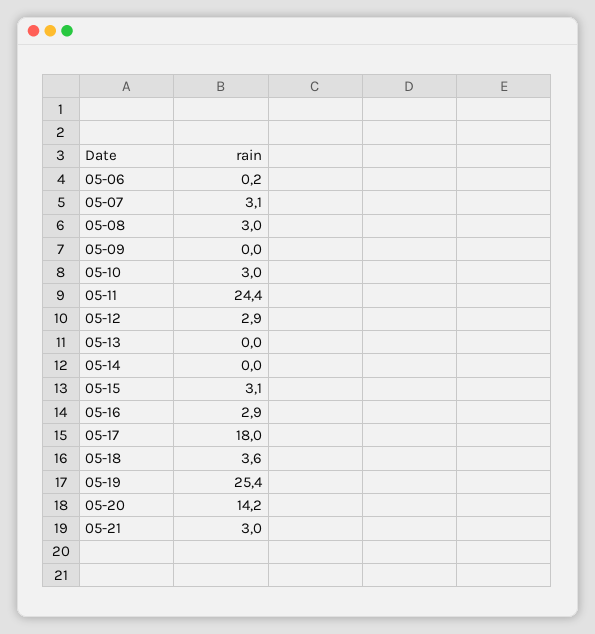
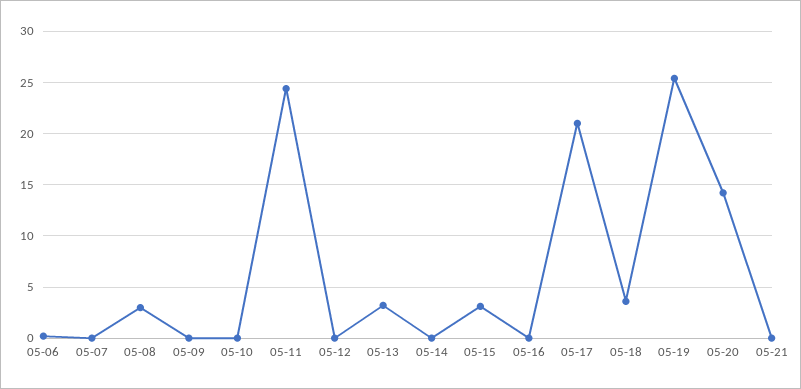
05-07: 3.1 -> 0
05-10: 3 -> 0
05-12: 2.9 -> 0
05-13: 0 -> 3
05-16: 2.9 -> 0
05-17: 18 -> 21
05-21: 3 -> 0

